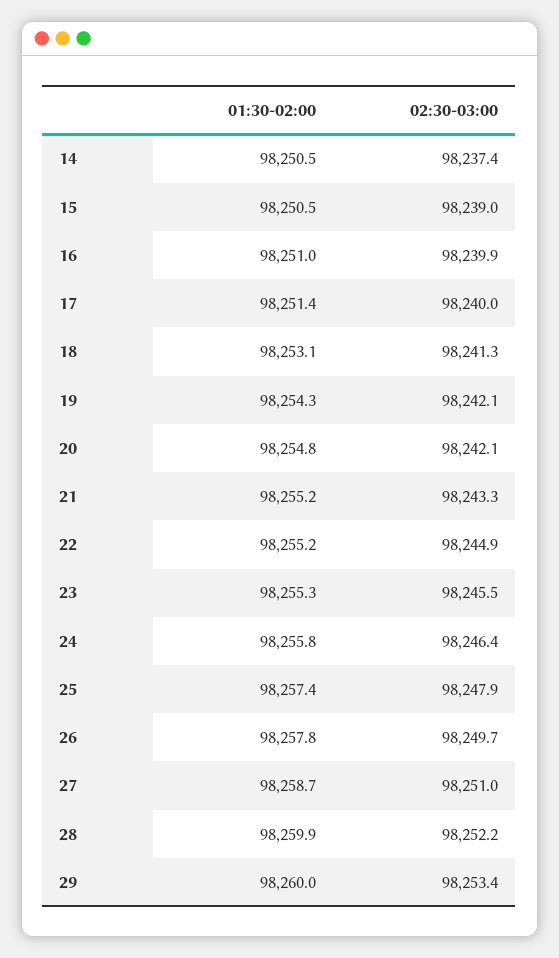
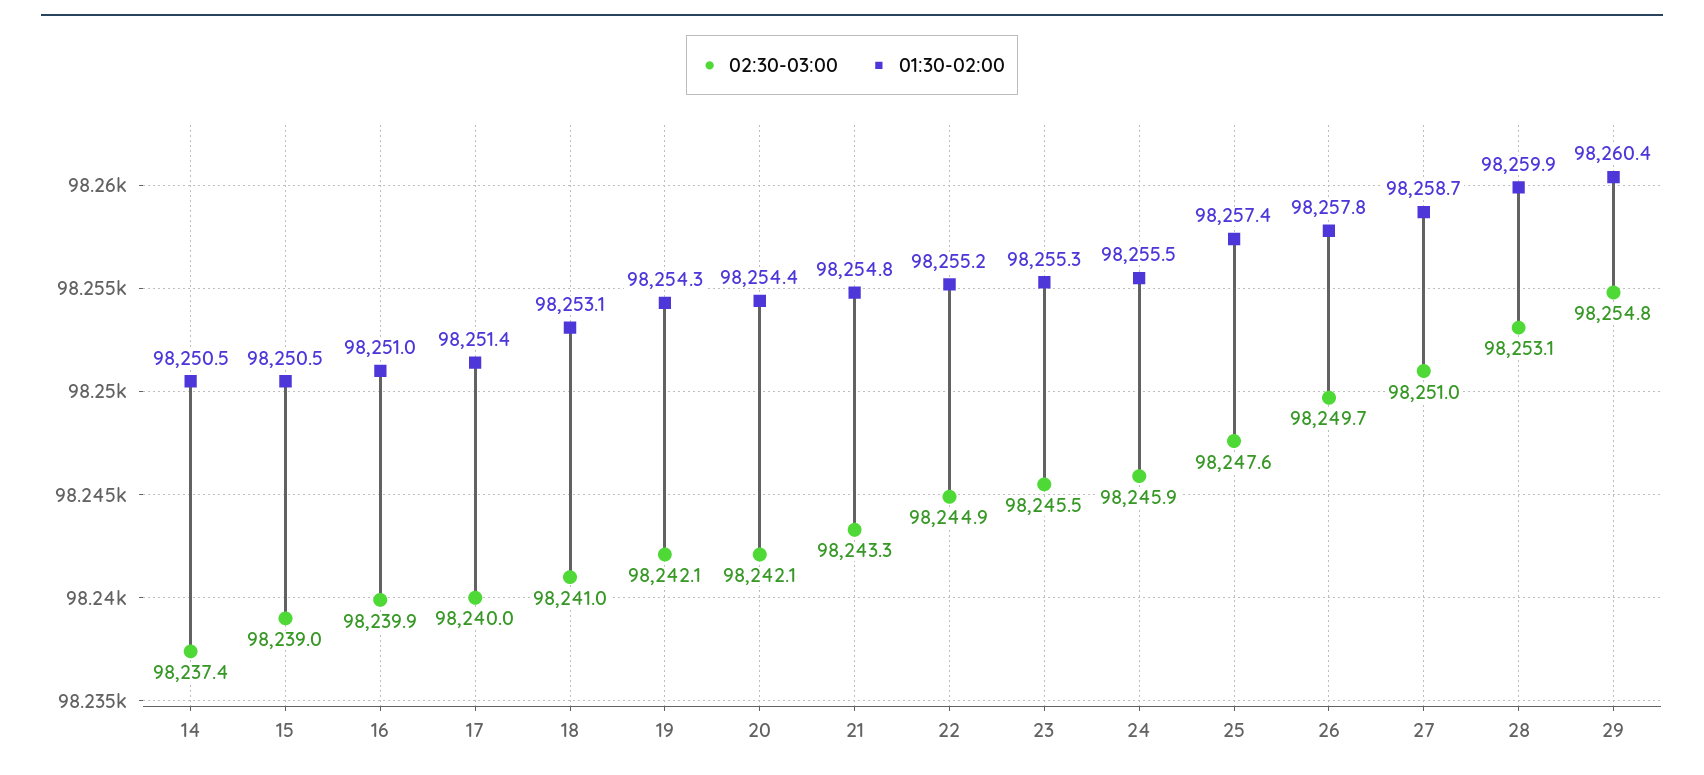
02:30-03:00, 18: 98241.3 -> 98241
01:30-02:00, 20: 98254.8 -> 98254.4
01:30-02:00, 21: 98255.2 -> 98254.8
01:30-02:00, 24: 98255.8 -> 98255.5
02:30-03:00, 24: 98246.4 -> 98245.9
02:30-03:00, 25: 98247.9 -> 98247.6
02:30-03:00, 28: 98252.2 -> 98253.1
01:30-02:00, 29: 98260 -> 98260.4
02:30-03:00, 29: 98253.4 -> 98254.8

